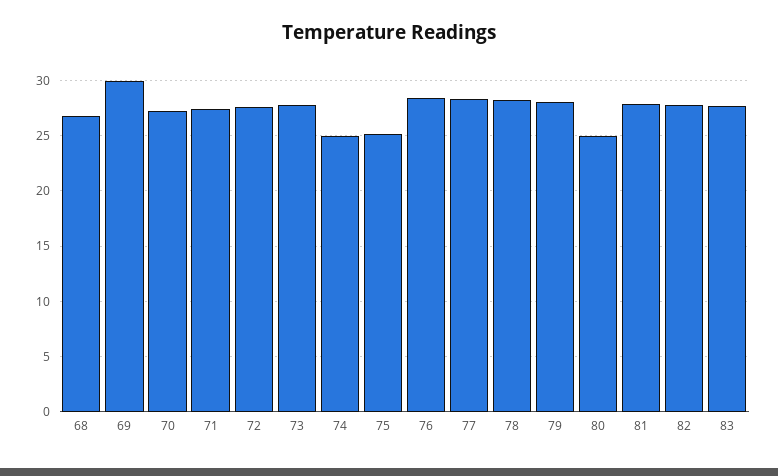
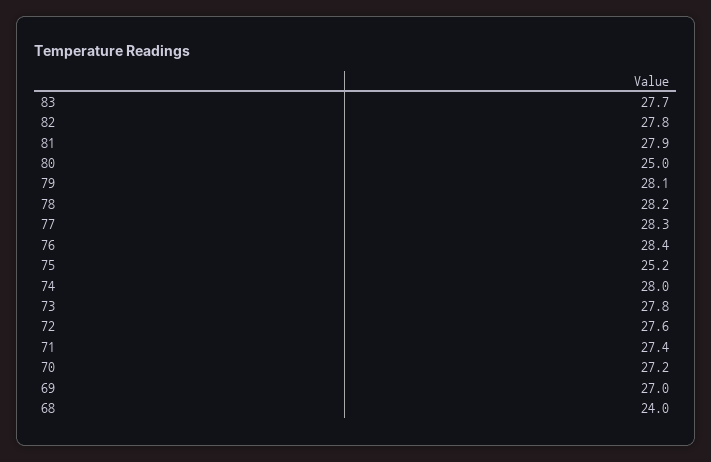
68: 27 -> 24
69: 30 -> 27
74: 25 -> 28

